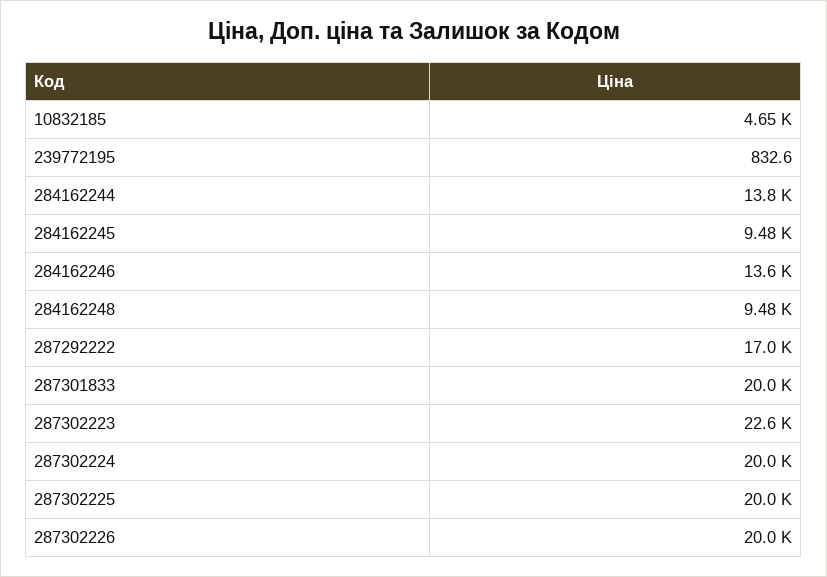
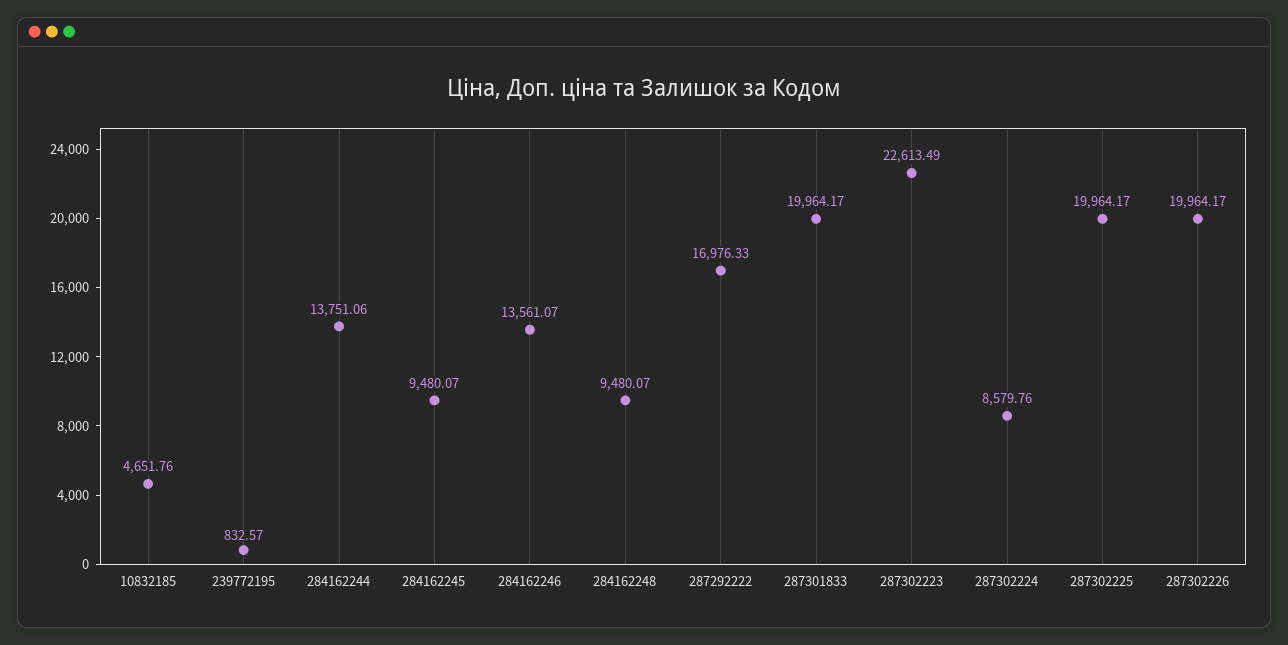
287302224: 20000 -> 8579.76

